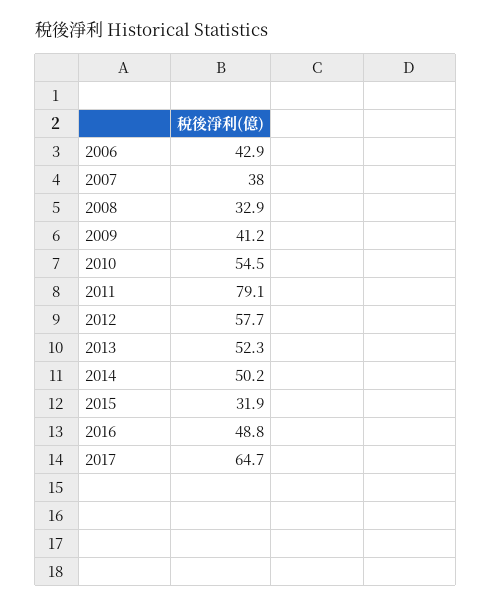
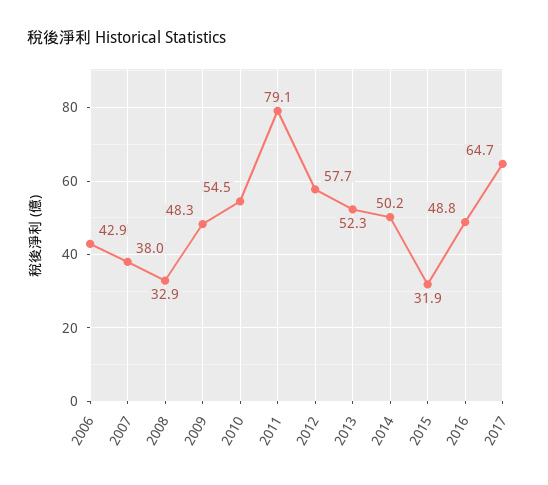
2009: 41.2 -> 48.3

